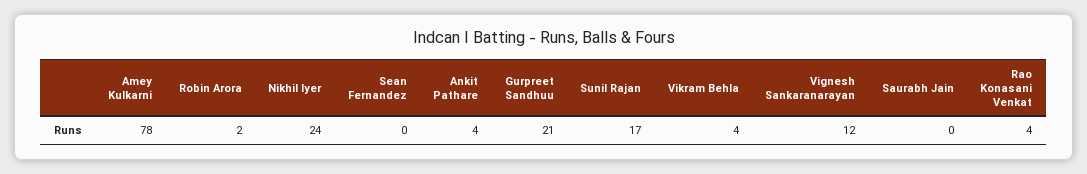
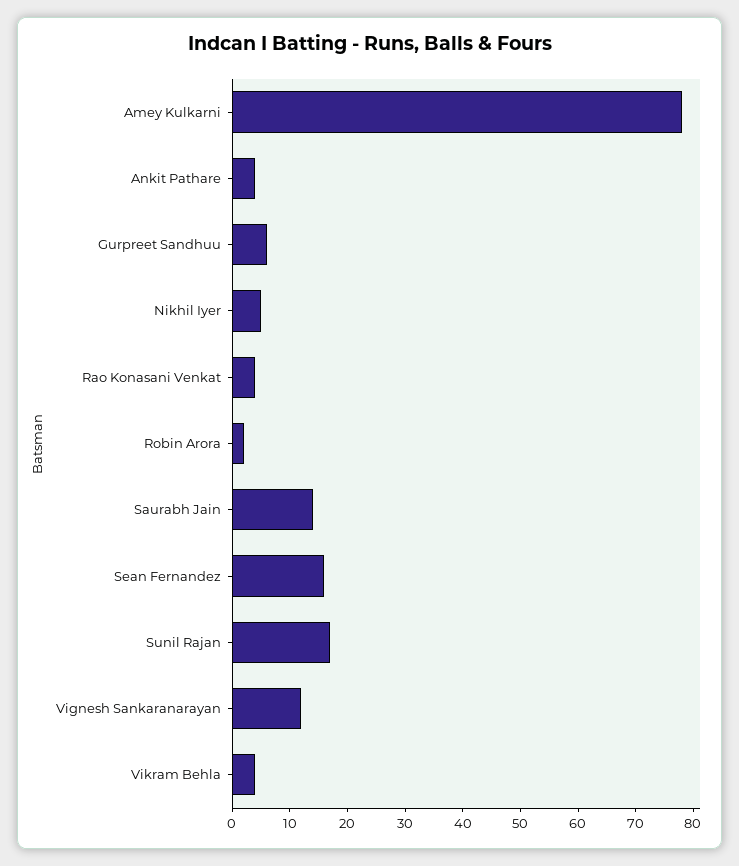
Nikhil Iyer: 24 -> 5
Sean Fernandez: 0 -> 15
Gurpreet Sandhuu: 21 -> 5
Saurabh Jain: 0 -> 15

